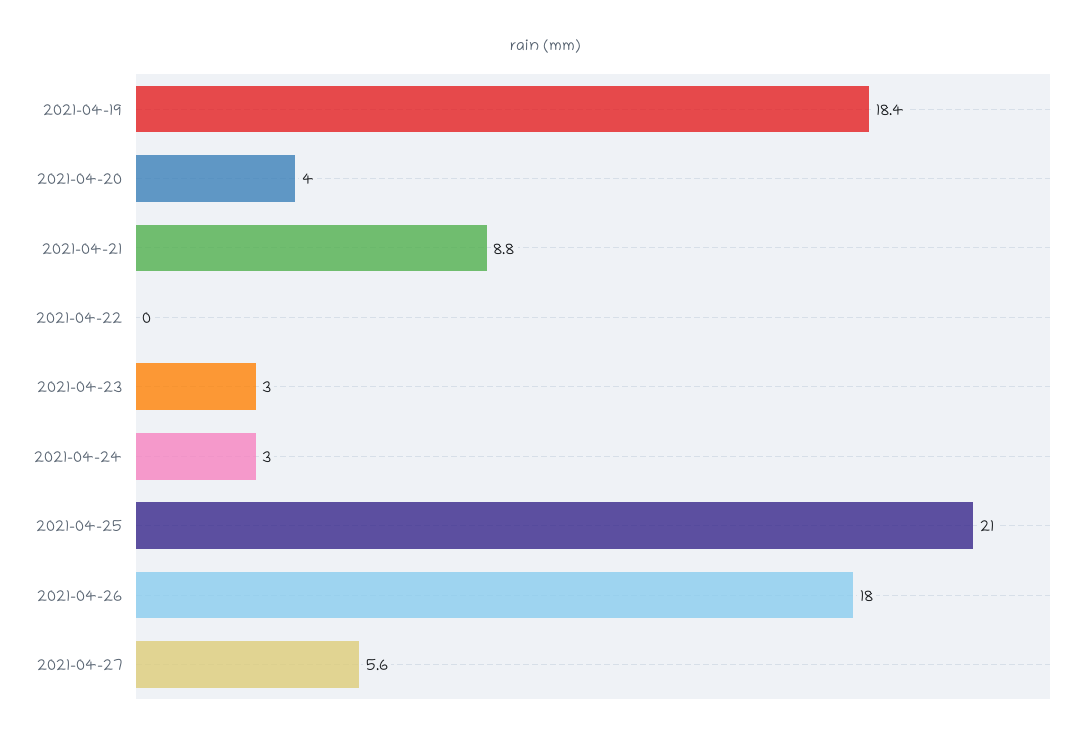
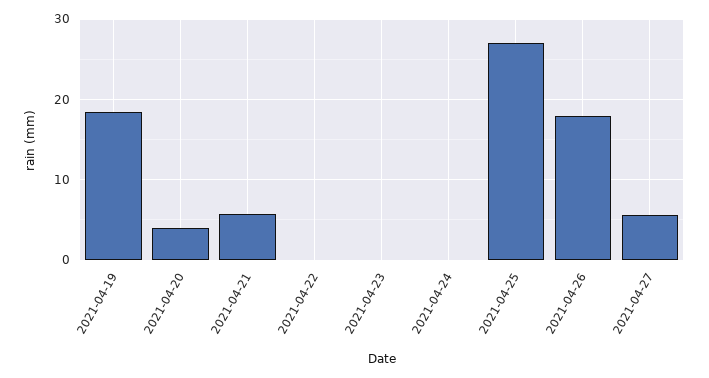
2021-04-21: 8.8 -> 6
2021-04-23: 3 -> 0
2021-04-24: 3 -> 0
2021-04-25: 21 -> 27

